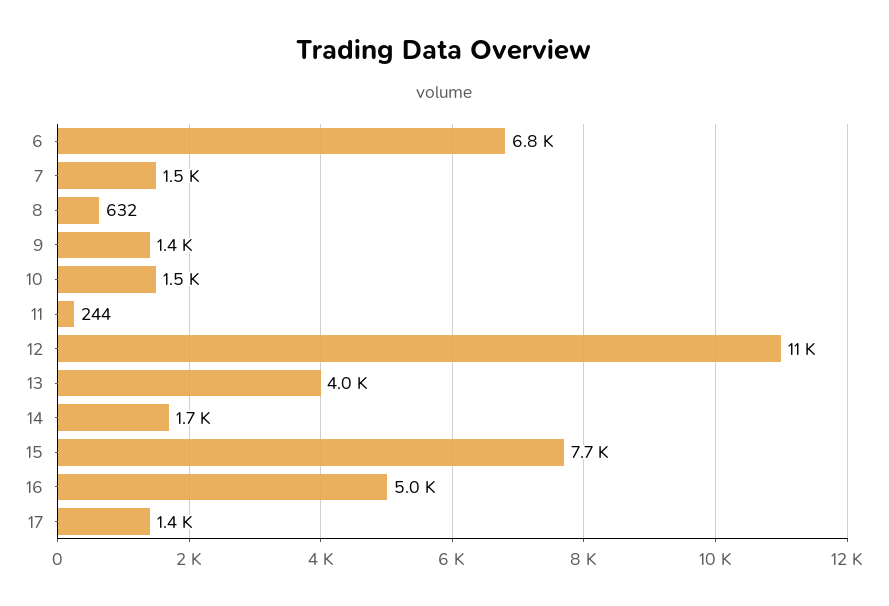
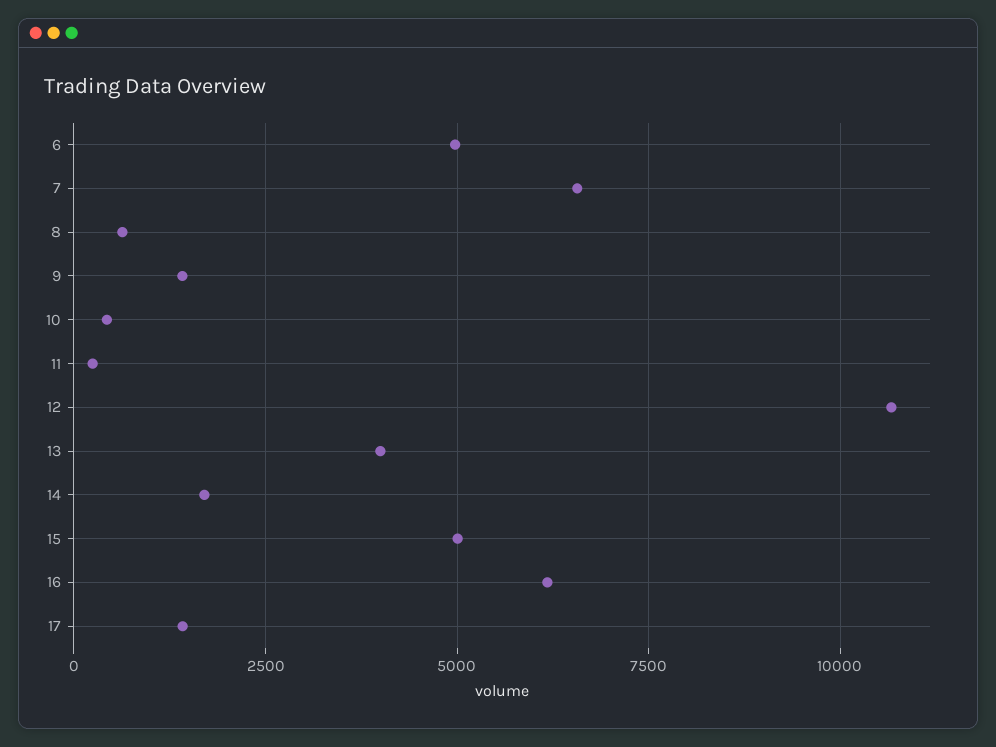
6: 6800 -> 5000
7: 1500 -> 6500
10: 1500 -> 500
15: 7700 -> 5000
16: 5000 -> 6250

